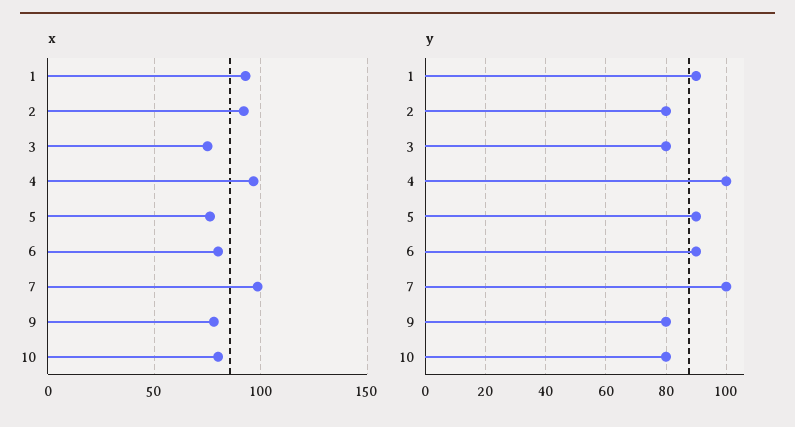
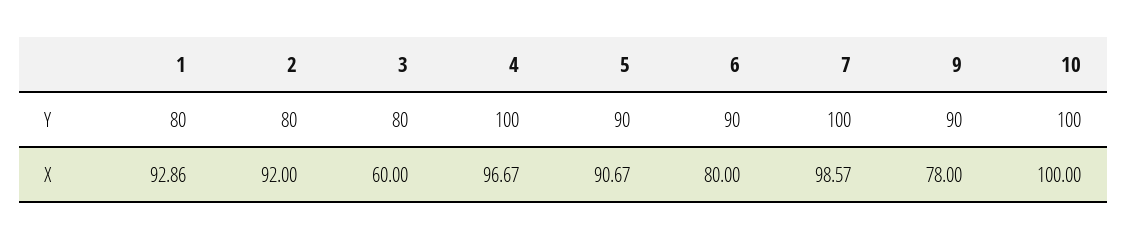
x, 3: 75 -> 60
x, 5: 75 -> 90.67
x, 10: 80 -> 100
y, 1: 90 -> 80
y, 9: 80 -> 90
y, 10: 80 -> 100

